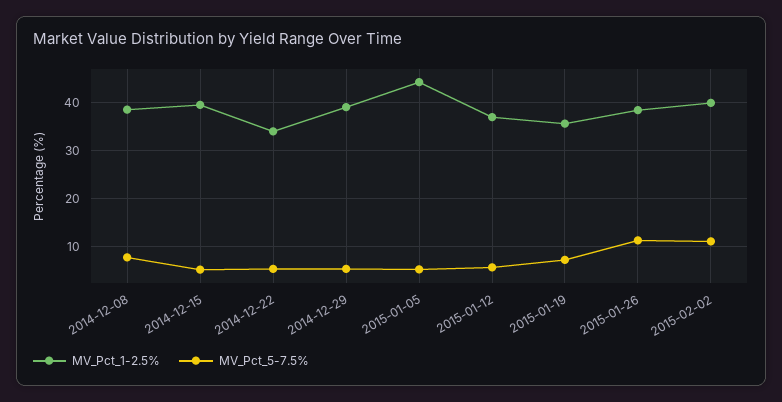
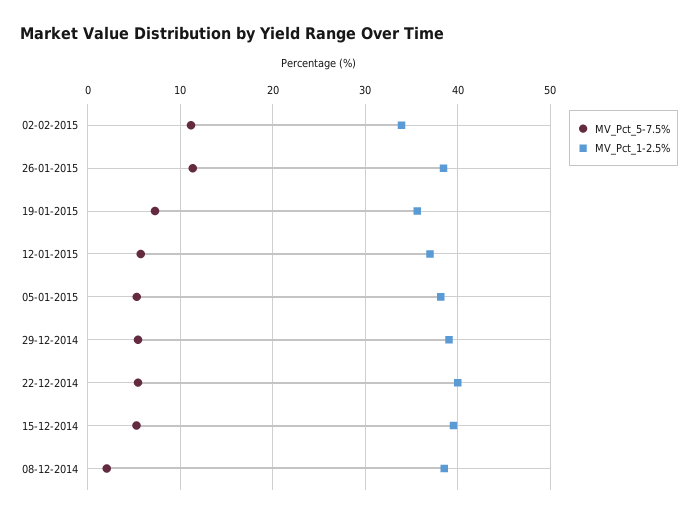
MV_Pct_5-7.5%, 2014-12-08: 8 -> 2
MV_Pct_1-2.5%, 2014-12-22: 34 -> 40
MV_Pct_1-2.5%, 2015-01-05: 44 -> 38
MV_Pct_1-2.5%, 2015-02-02: 40 -> 34

